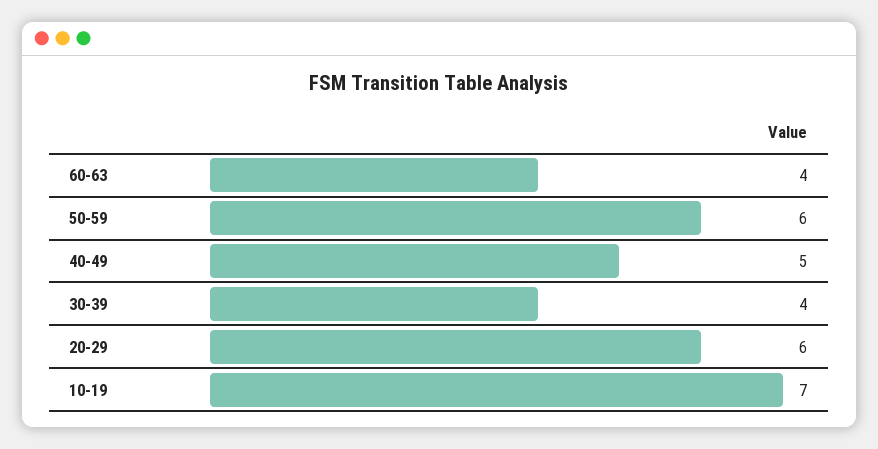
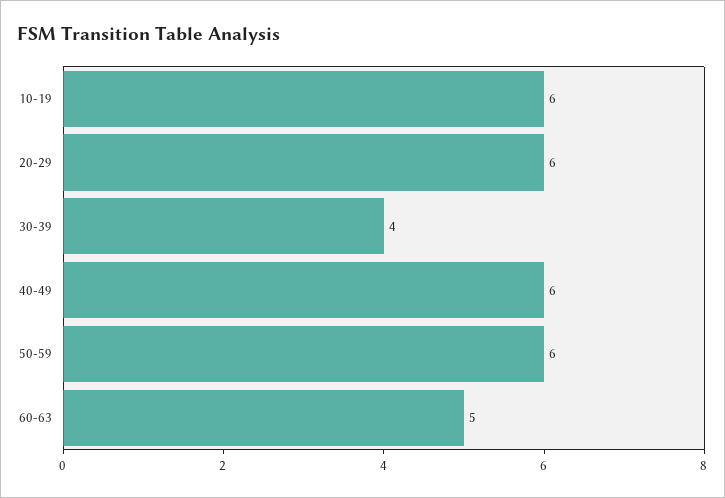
60-63: 4 -> 5
40-49: 5 -> 6
10-19: 7 -> 6

